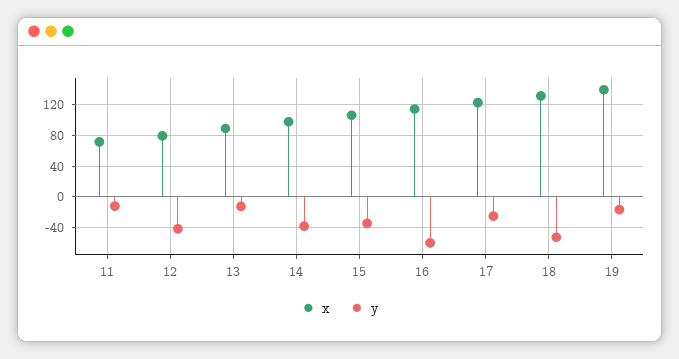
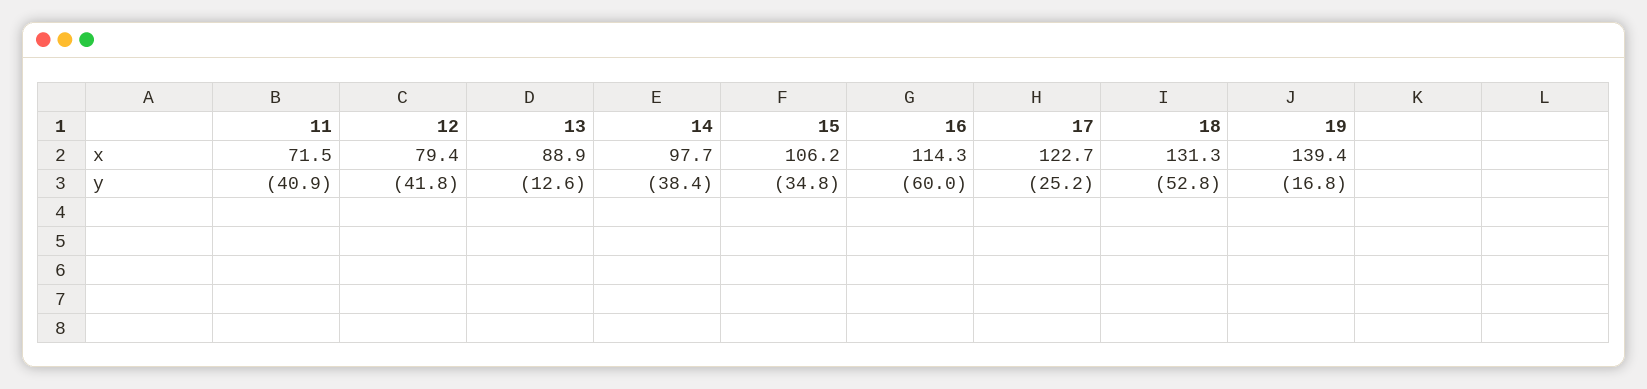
y, 11: -10 -> -40.9

